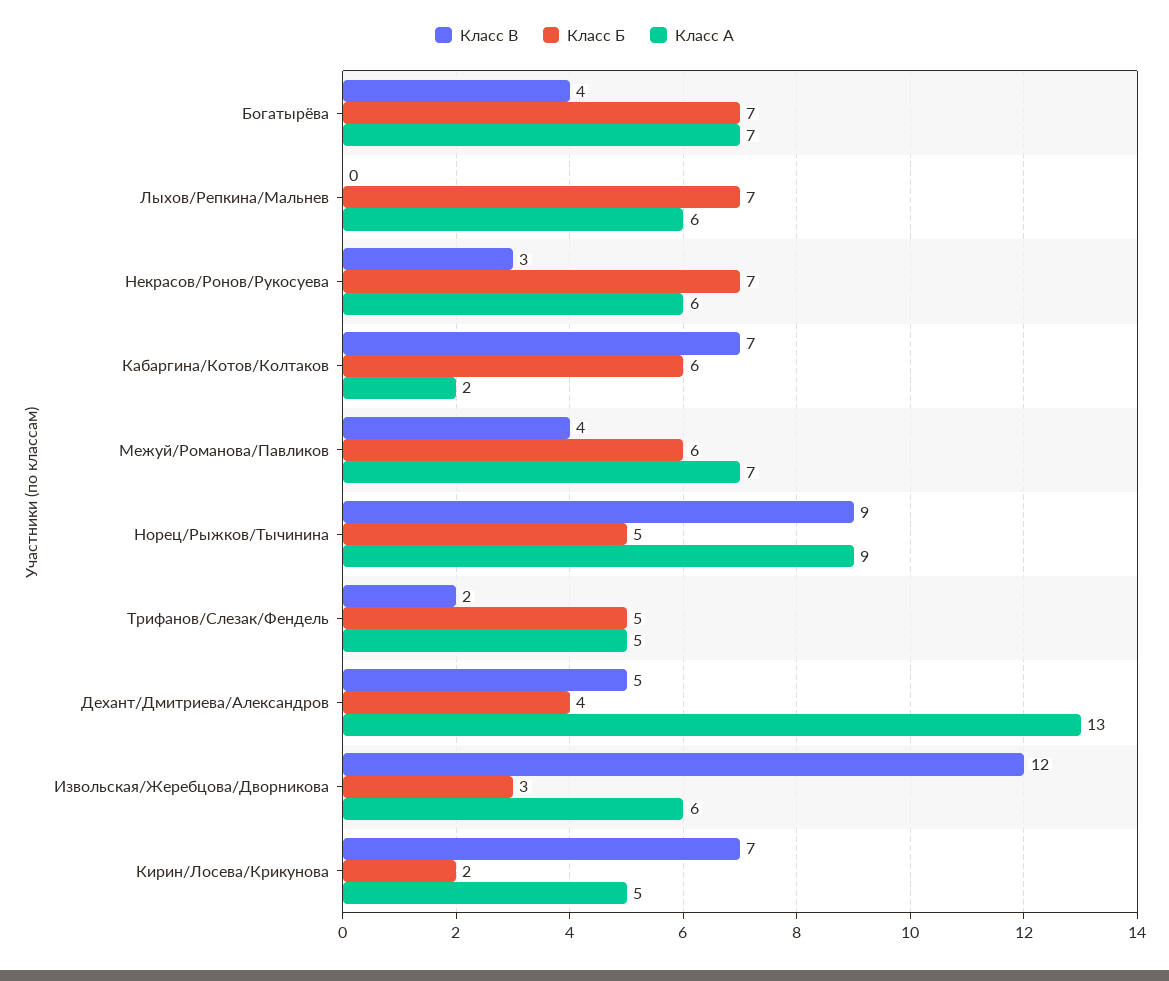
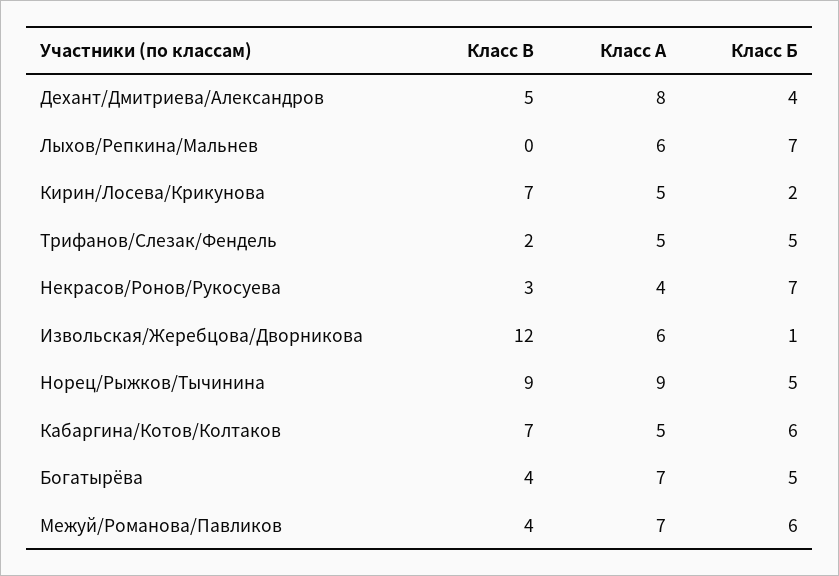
Класс Б, Богатырёва: 7 -> 5
Класс А, Некрасов/Ронов/Рукосуева: 6 -> 4
Класс А, Кабаргина/Котов/Колтаков: 2 -> 5
Класс А, Дехант/Дмитриева/Александров: 13 -> 8
Класс Б, Извольская/Жеребцова/Дворникова: 3 -> 1

